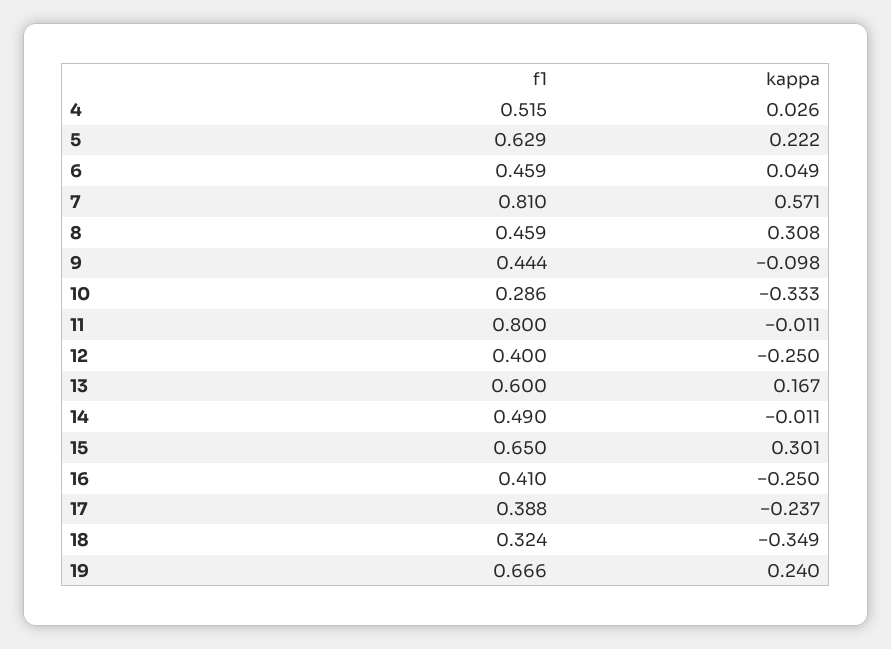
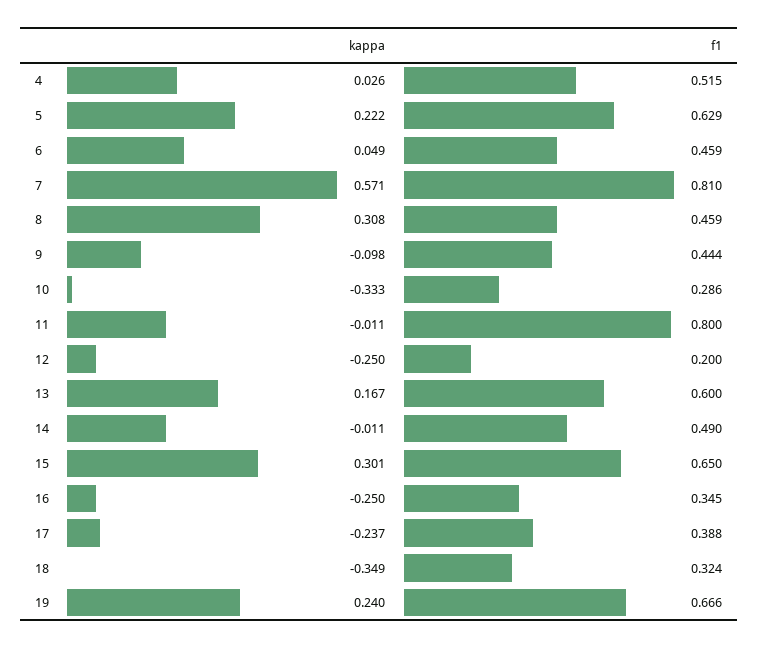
f1, 12: 0.4 -> 0.2
f1, 16: 0.41 -> 0.345

